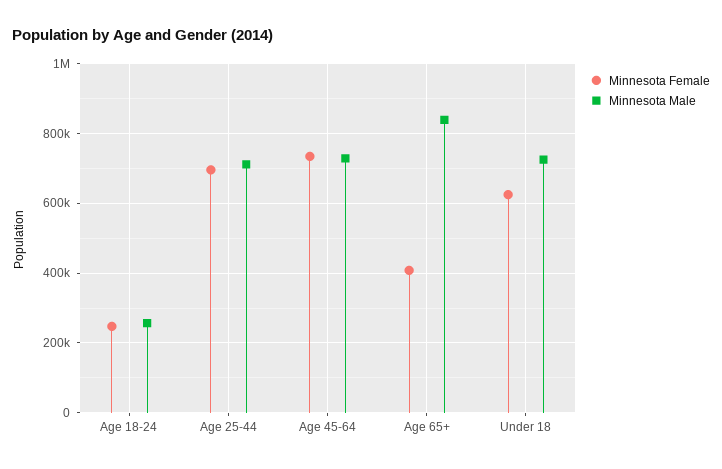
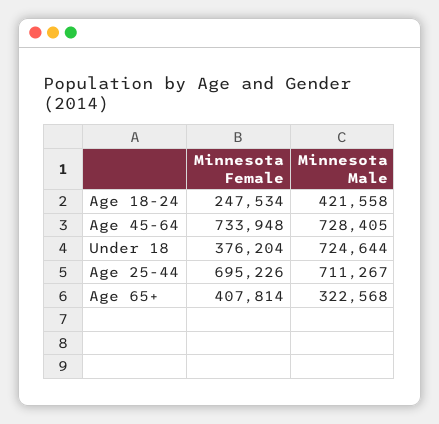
Minnesota Male, Age 18-24: 260000 -> 421558
Minnesota Male, Age 65+: 840000 -> 322568
Minnesota Female, Under 18: 620000 -> 376204

